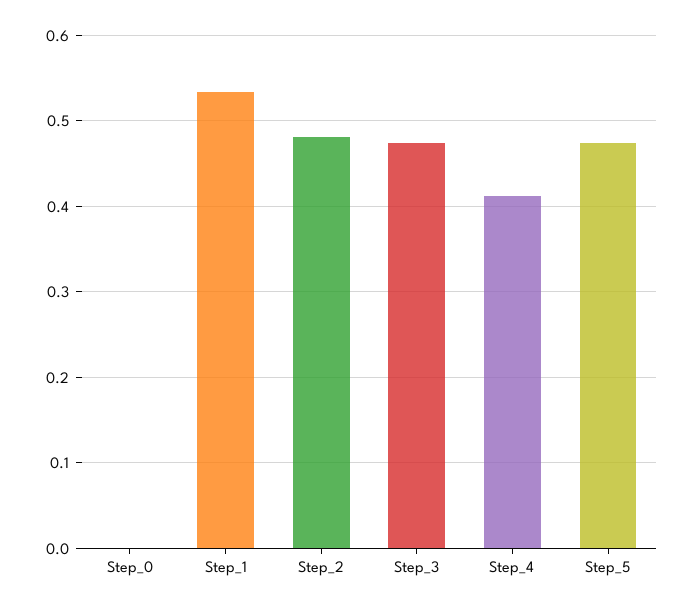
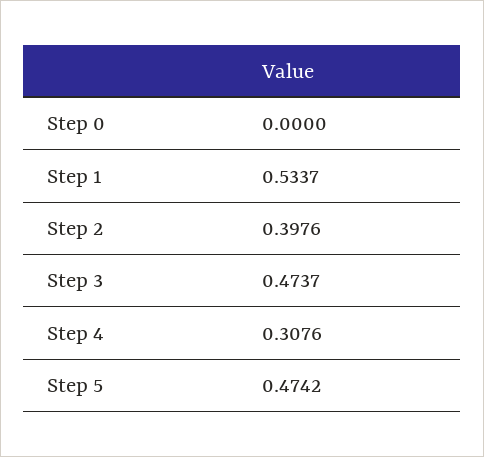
Step_2: 0.48 -> 0.3976
Step_4: 0.41 -> 0.3076

